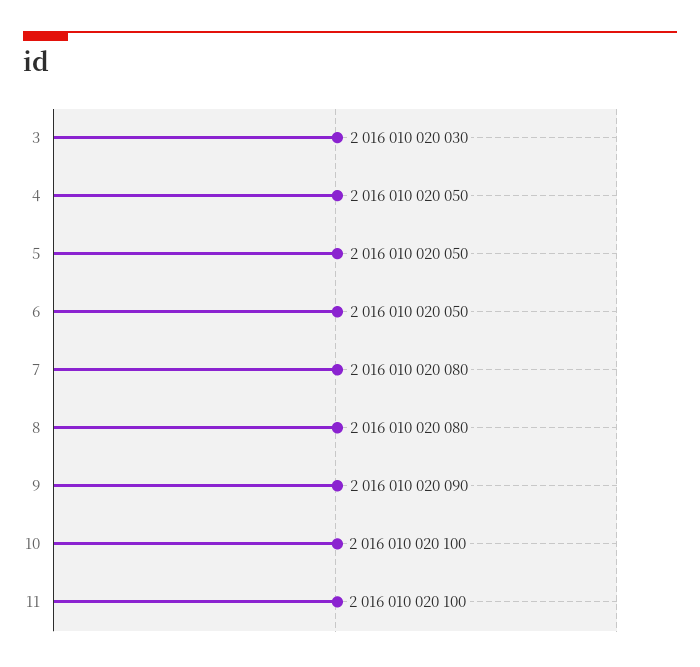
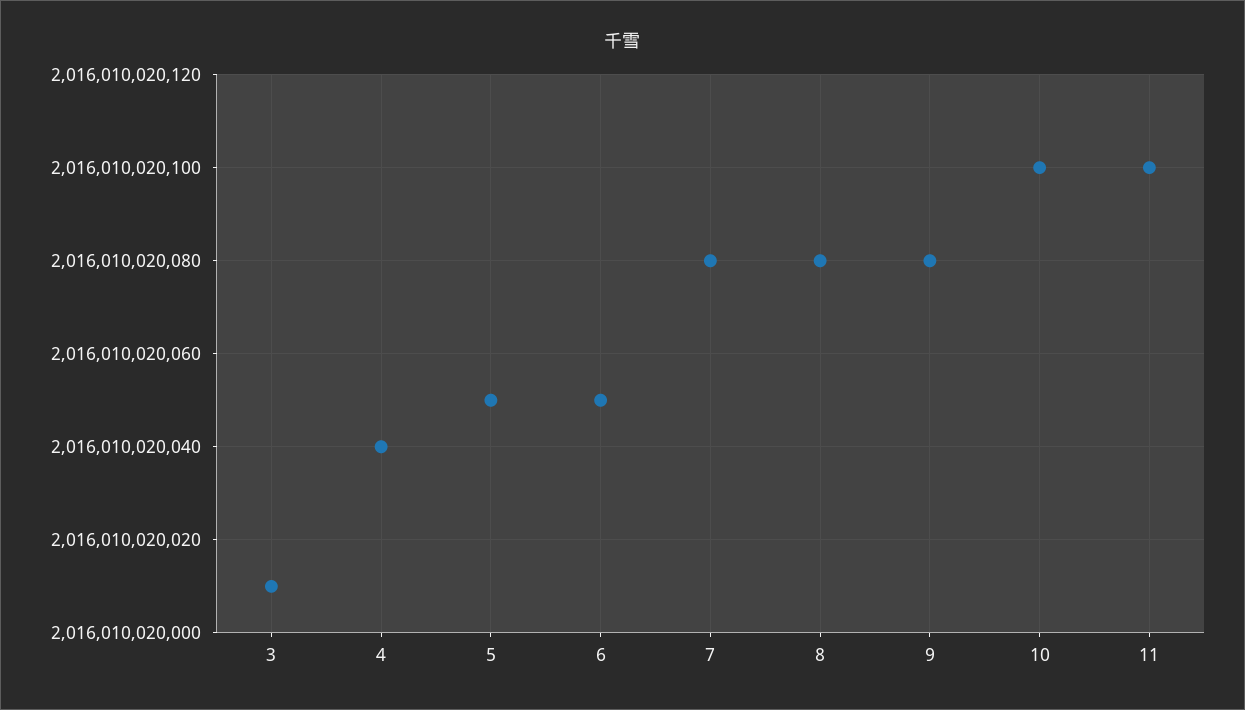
3: 2016010020030 -> 2016010020010
4: 2016010020050 -> 2016010020040
9: 2016010020090 -> 2016010020080

